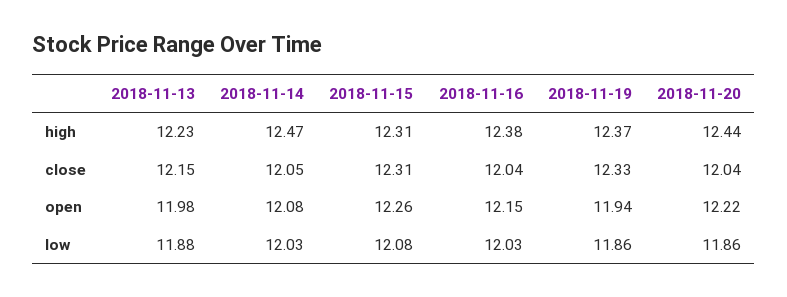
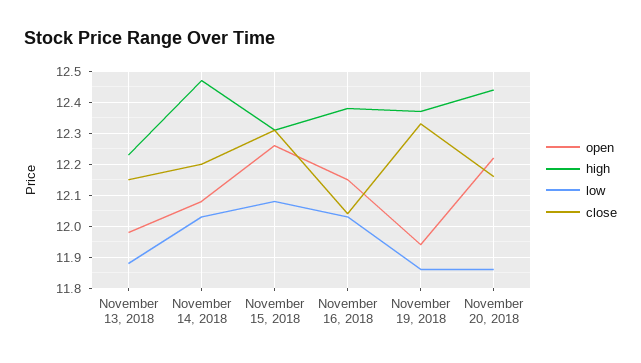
close, 2018-11-14: 12.05 -> 12.2
close, 2018-11-20: 12.04 -> 12.15

